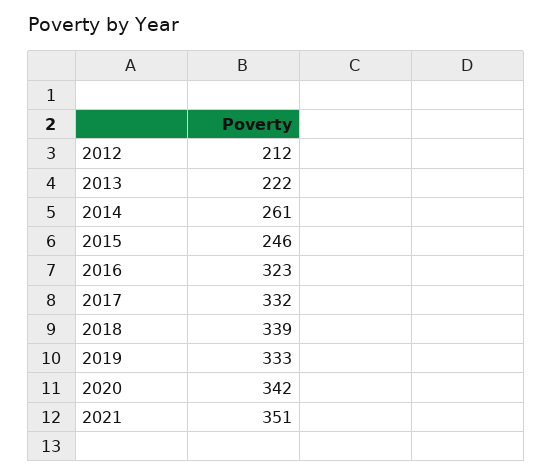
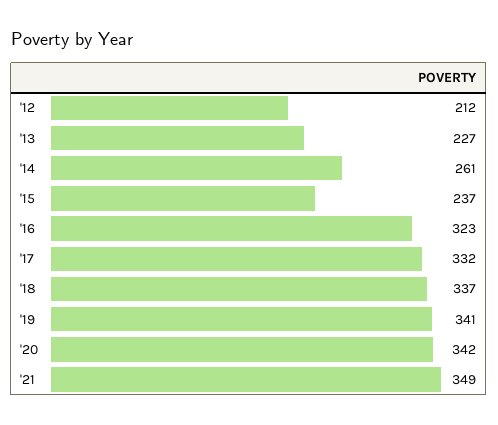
2013: 222 -> 227
2015: 246 -> 237
2018: 339 -> 337
2019: 333 -> 341
2021: 351 -> 349

